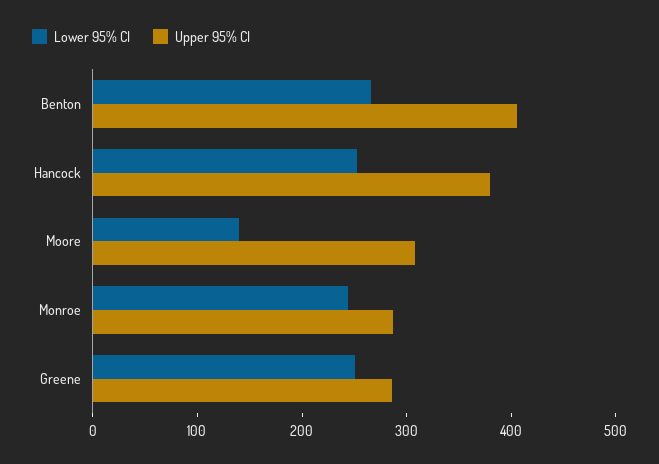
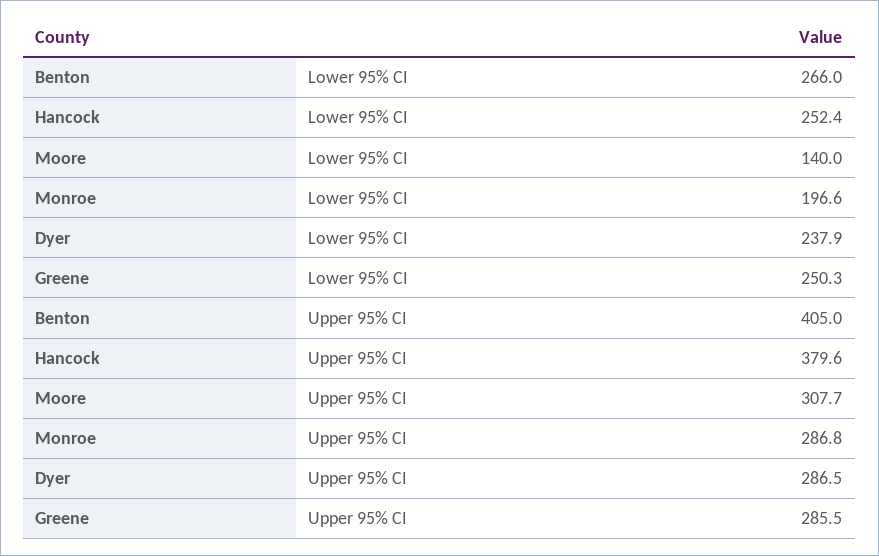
Lower 95% CI, Monroe: 240 -> 196.6
Lower 95% CI, Dyer: none -> 237.9
Upper 95% CI, Dyer: none -> 286.5

